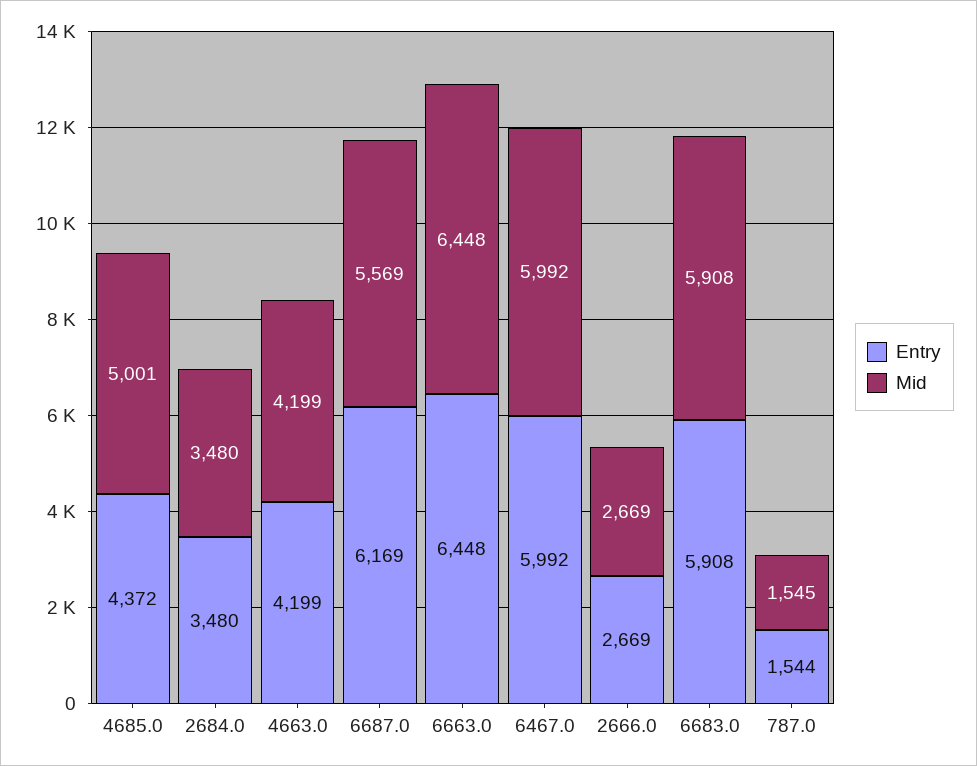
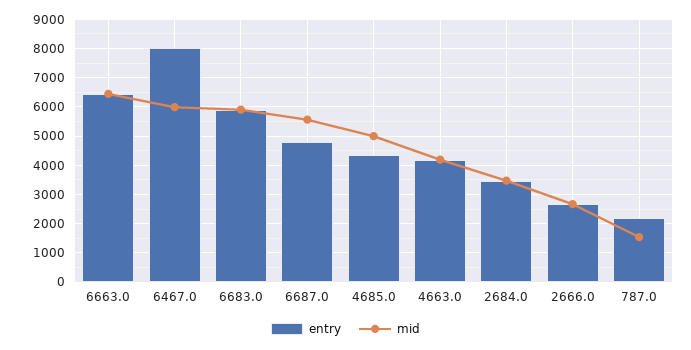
Entry, 6687.0: 6169 -> 4750
Entry, 6467.0: 5992 -> 8000
Entry, 787.0: 1544 -> 2250

